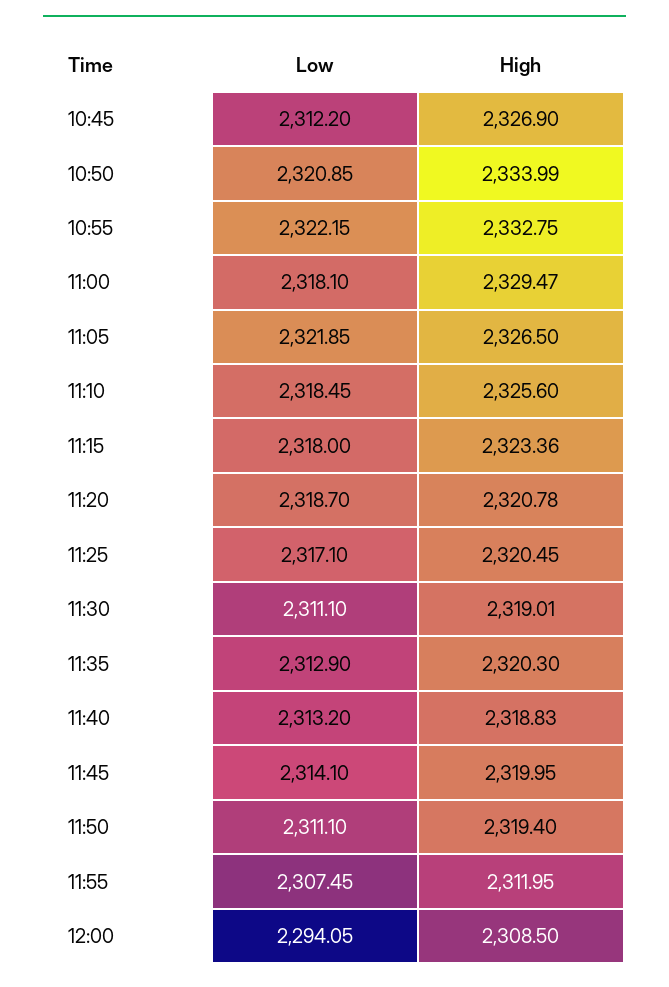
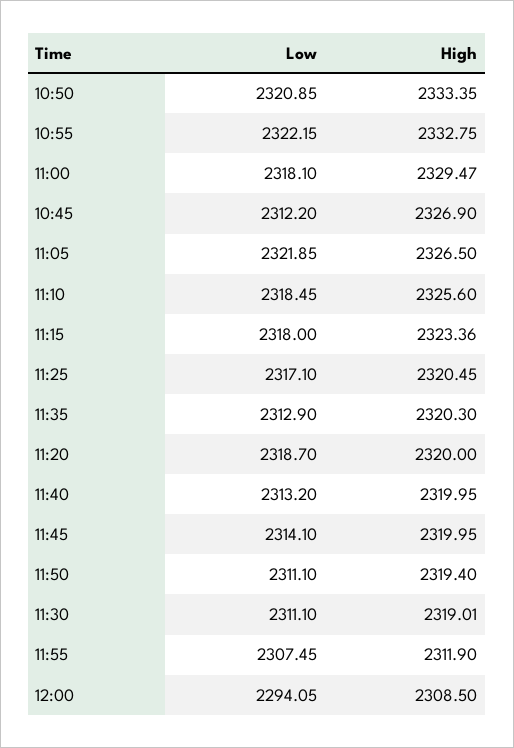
High, 10:50: 2333.99 -> 2333.35
High, 11:20: 2320.78 -> 2320
High, 11:40: 2318.83 -> 2319.95
High, 11:55: 2311.95 -> 2311.9

